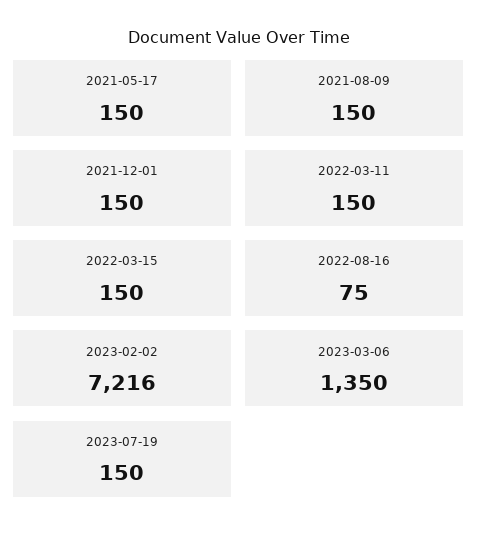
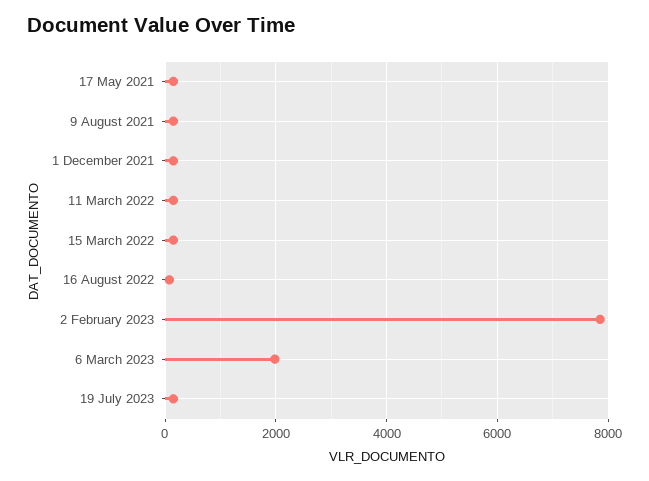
2023-02-02: 7216 -> 7800
2023-03-06: 1350 -> 2000

